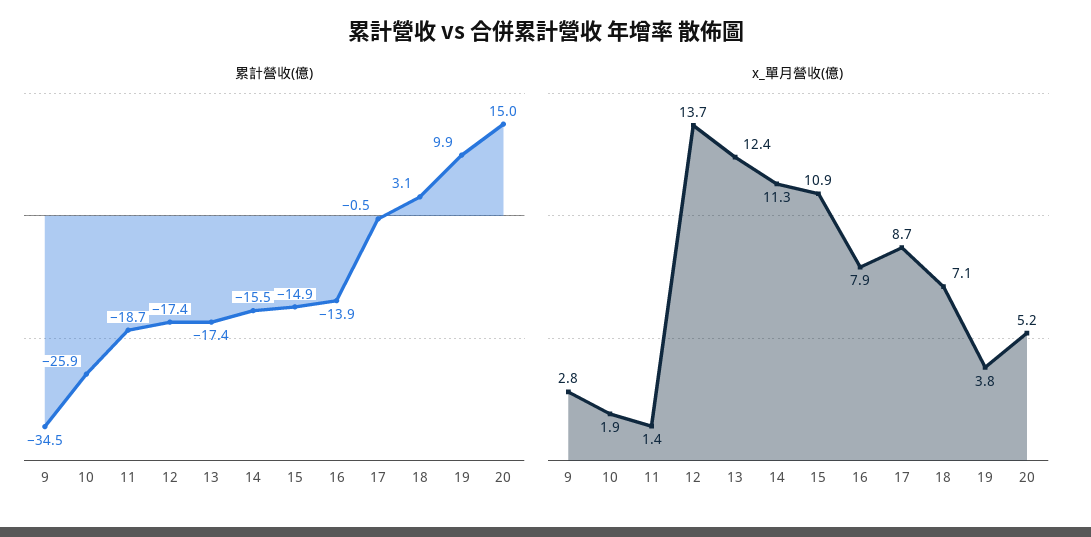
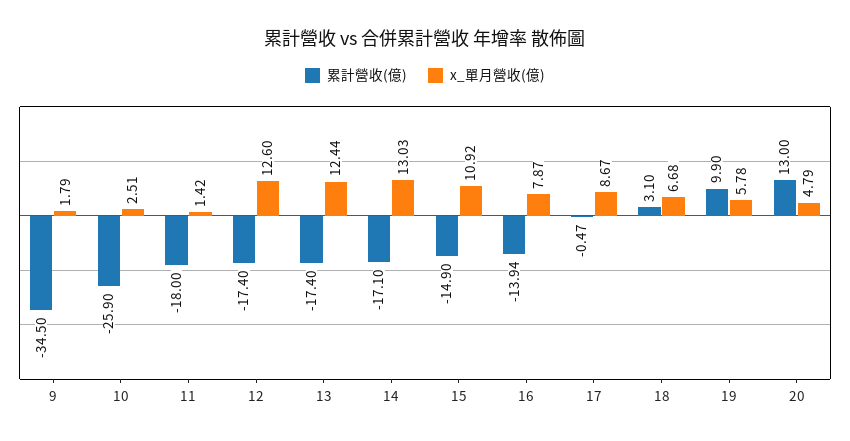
累計營收(億), 11: -18.7 -> -18
累計營收(億), 14: -15.5 -> -17.1
累計營收(億), 20: 15 -> 13
x_單月營收(億), 9: 2.8 -> 1.79
x_單月營收(億), 10: 1.9 -> 2.51
x_單月營收(億), 12: 13.7 -> 12.6
x_單月營收(億), 14: 11.3 -> 13.03
x_單月營收(億), 18: 7.1 -> 6.68
x_單月營收(億), 19: 3.8 -> 5.78
x_單月營收(億), 20: 5.2 -> 4.79

